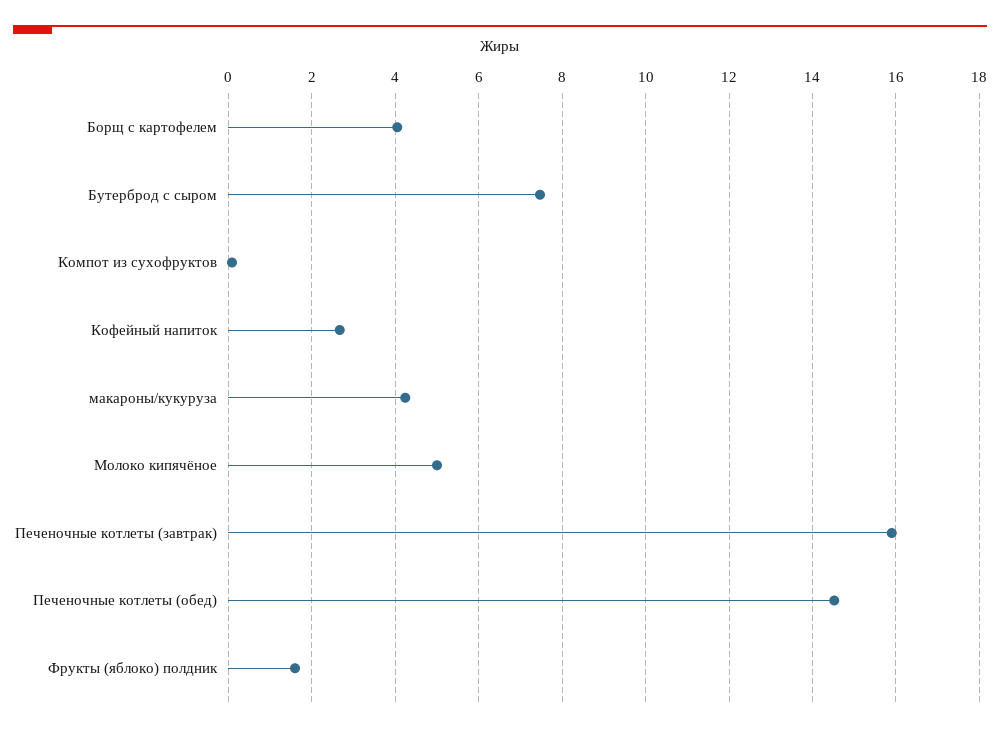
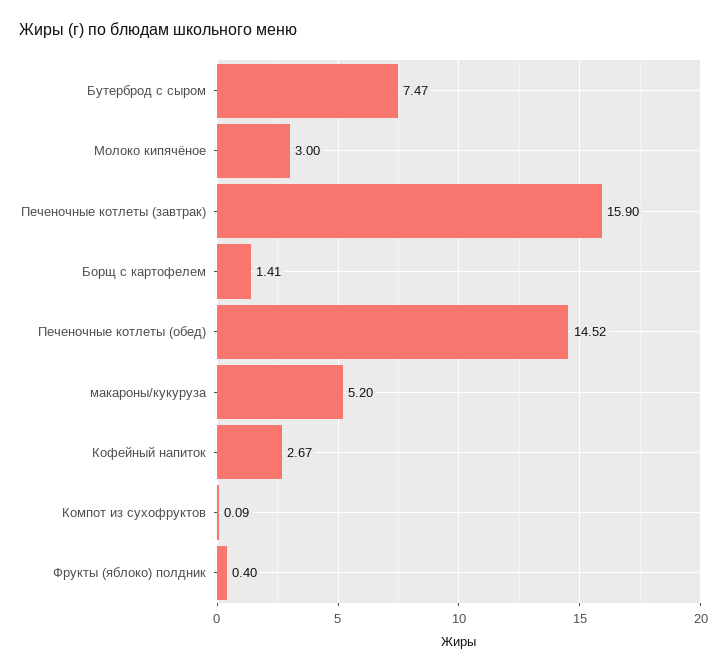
Борщ с картофелем: 4 -> 1.41
макароны/кукуруза: 4.2 -> 5.2
Молоко кипячёное: 5 -> 3
Фрукты (яблоко) полдник: 1.6 -> 0.4

